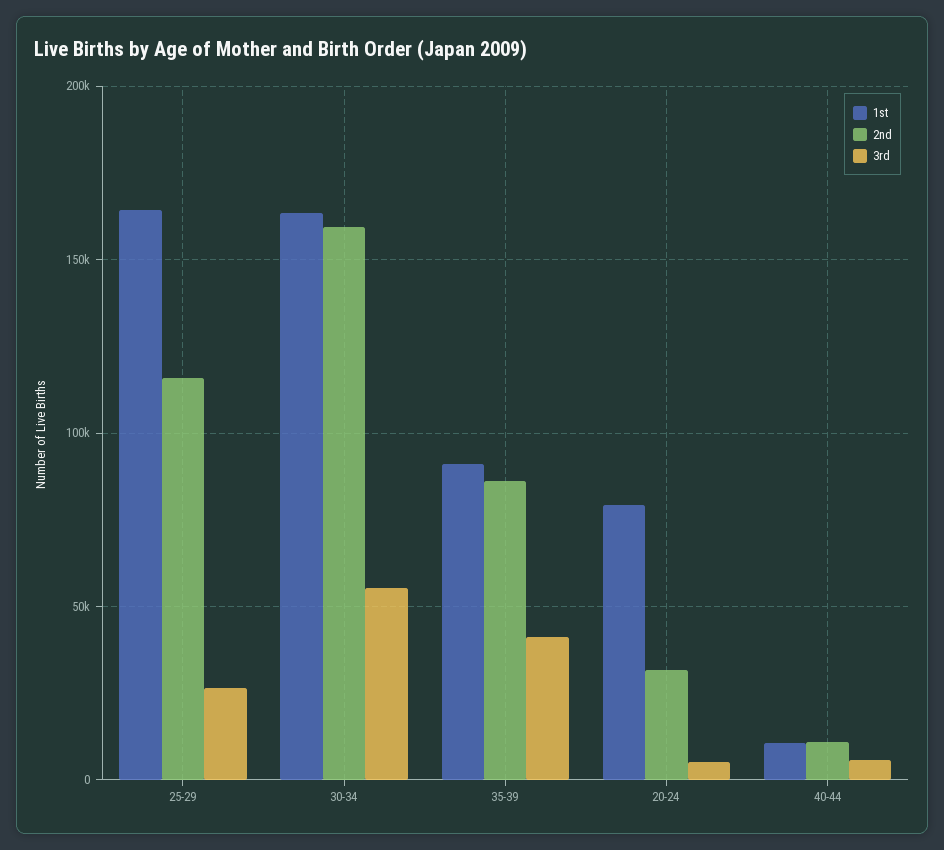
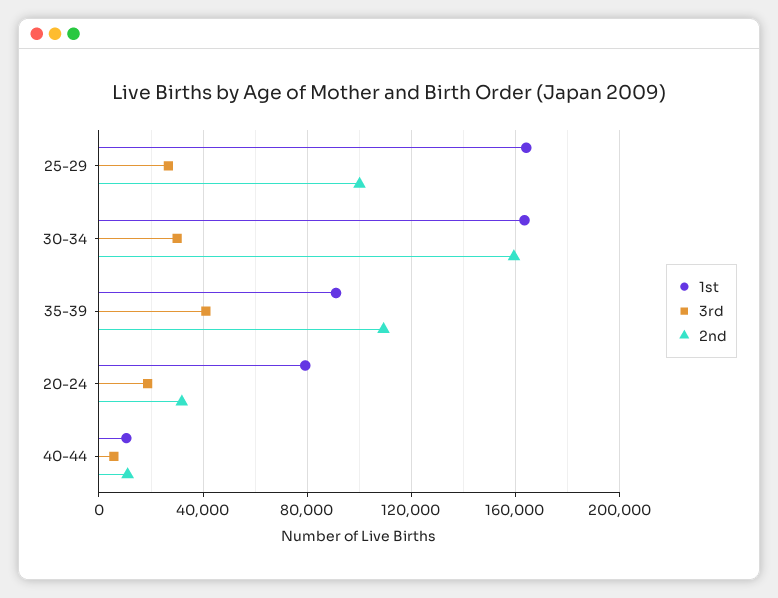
2nd, 25-29: 115000 -> 100000
3rd, 30-34: 55000 -> 30000
2nd, 35-39: 85000 -> 110000
3rd, 20-24: 5000 -> 20000

